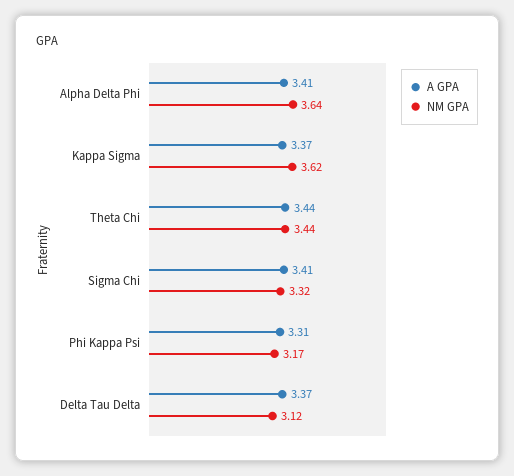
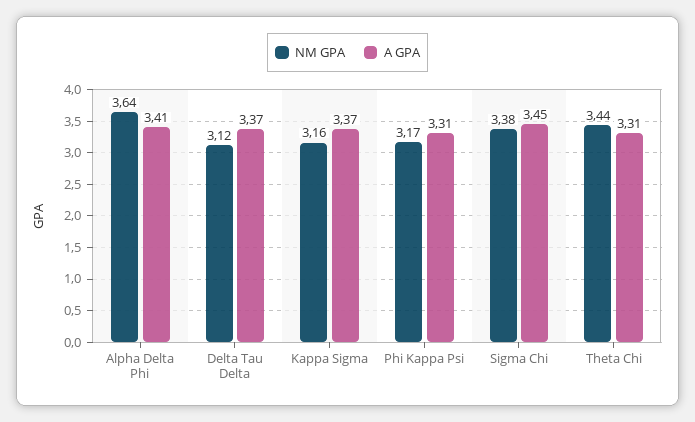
NM GPA, Kappa Sigma: 3.62 -> 3.16
A GPA, Theta Chi: 3.44 -> 3.31
A GPA, Sigma Chi: 3.41 -> 3.45
NM GPA, Sigma Chi: 3.32 -> 3.38

